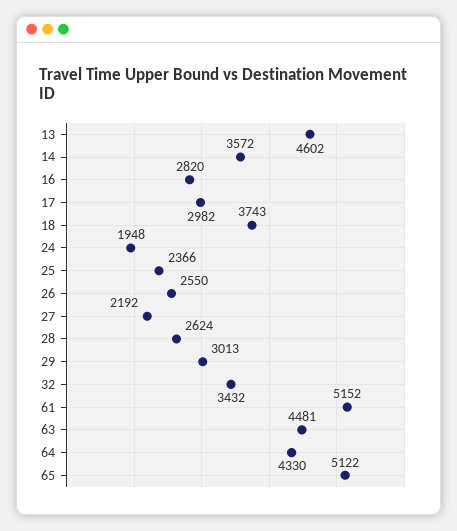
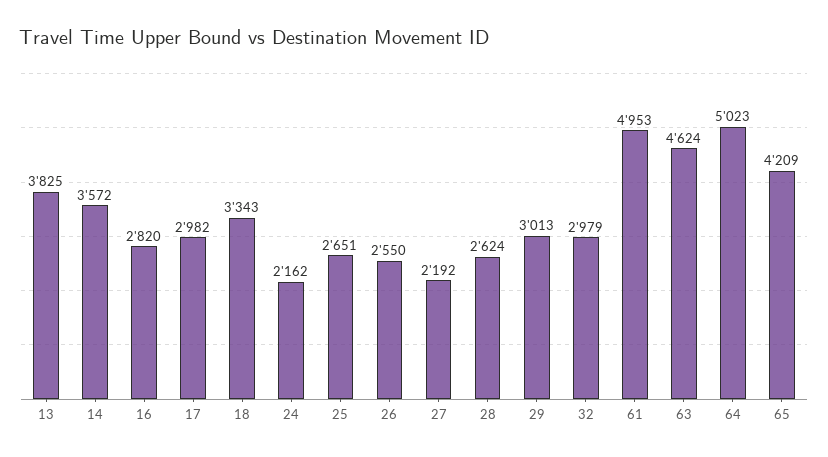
13: 4602 -> 3825
18: 3743 -> 3343
24: 1948 -> 2162
25: 2366 -> 2651
32: 3432 -> 2979
61: 5152 -> 4953
63: 4481 -> 4624
64: 4330 -> 5023
65: 5122 -> 4209

